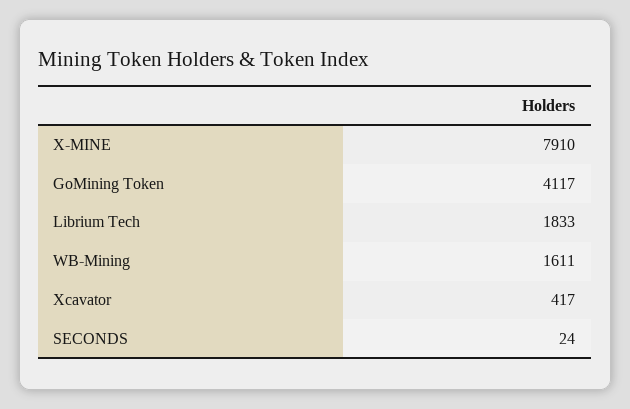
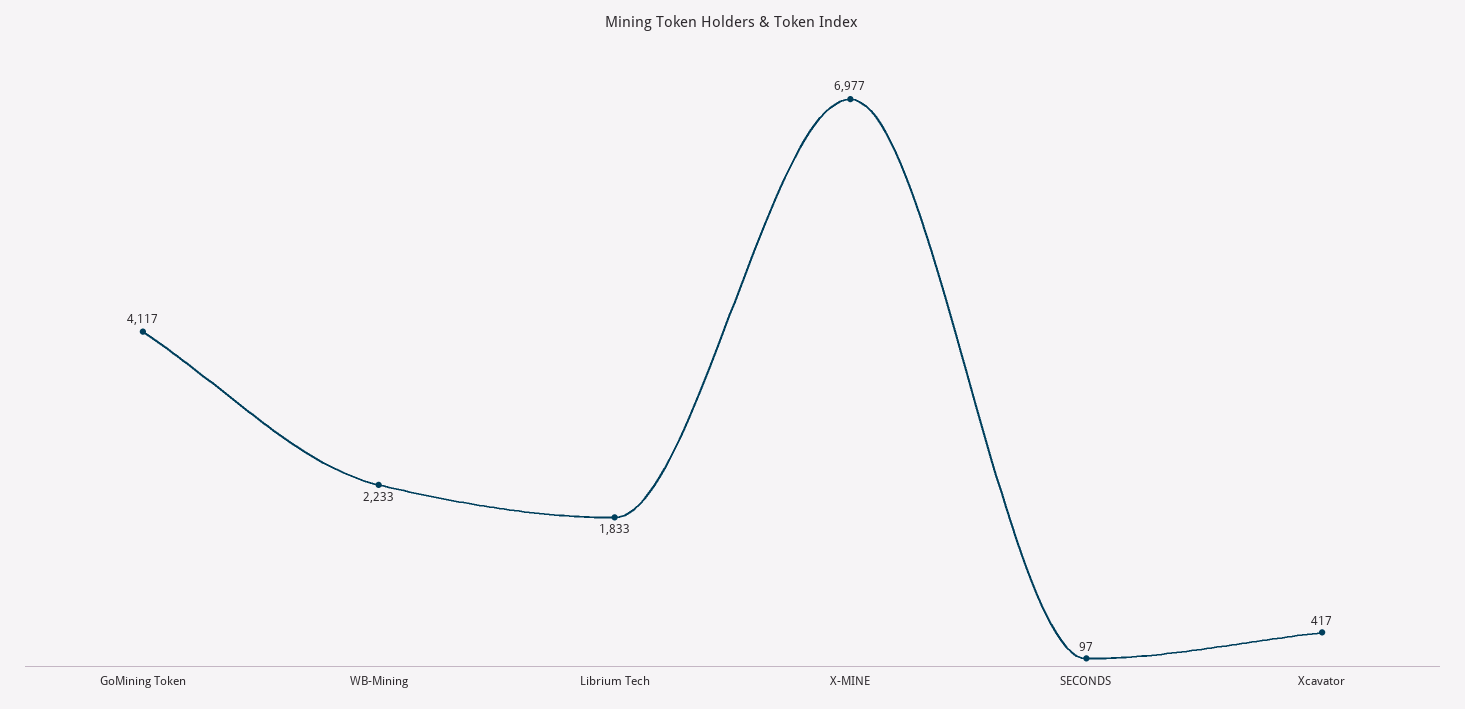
X-MINE: 7910 -> 6977
WB-Mining: 1611 -> 2233
SECONDS: 24 -> 97

